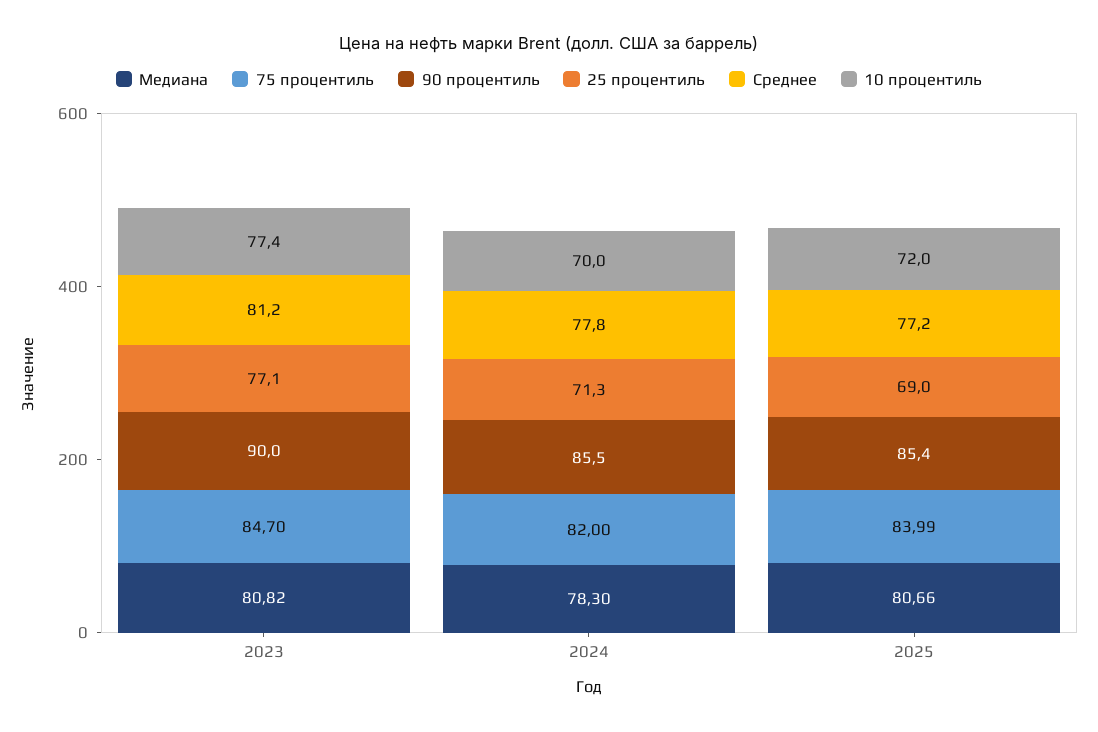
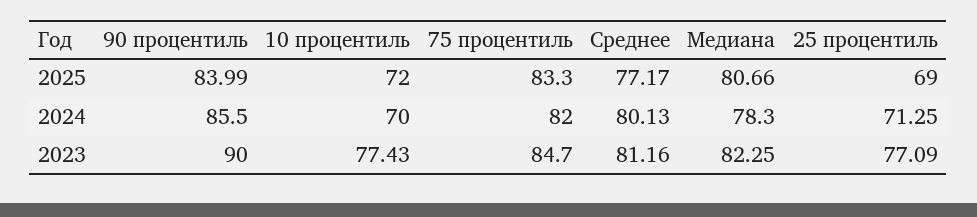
Медиана, 2023: 80.82 -> 82.25
Среднее, 2024: 77.8 -> 80.13
75 процентиль, 2025: 83.99 -> 83.3
90 процентиль, 2025: 85.4 -> 83.99

